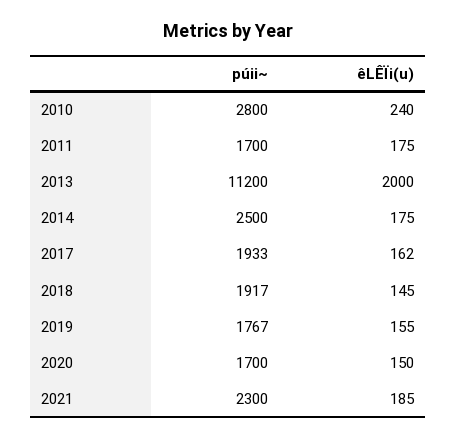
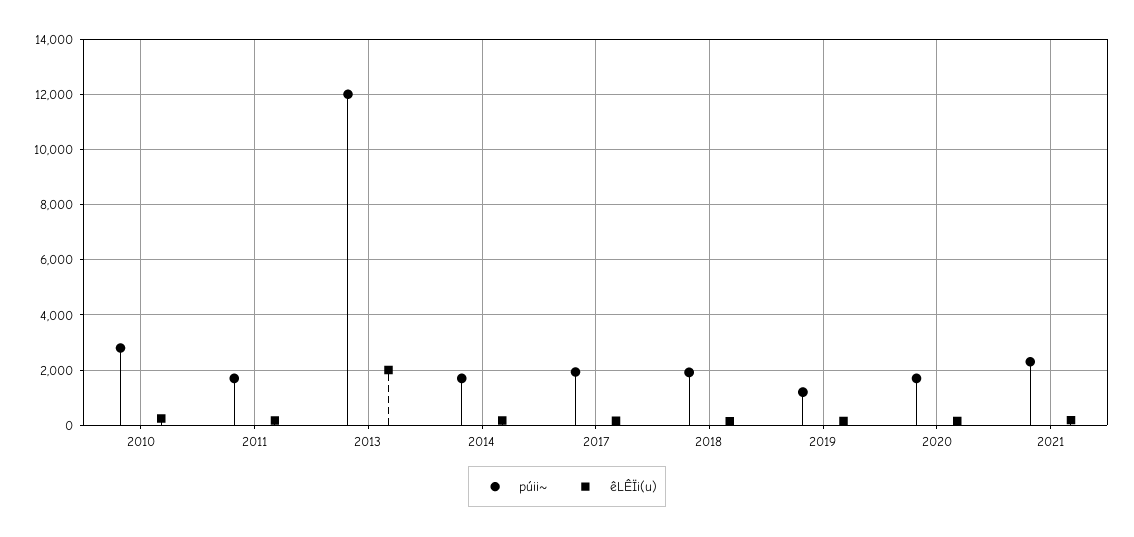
púii~, 2013: 11200 -> 12000
púii~, 2014: 2500 -> 1750
púii~, 2019: 1767 -> 1250

